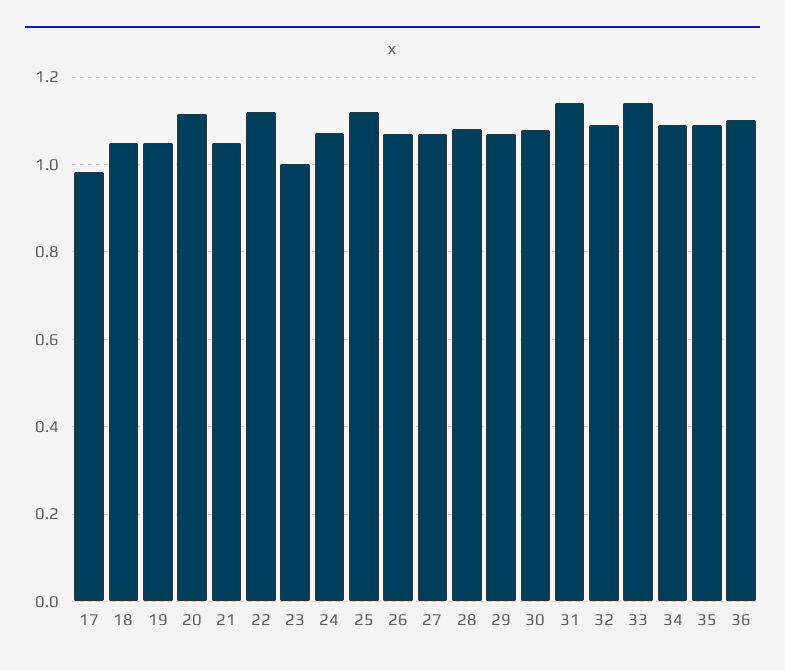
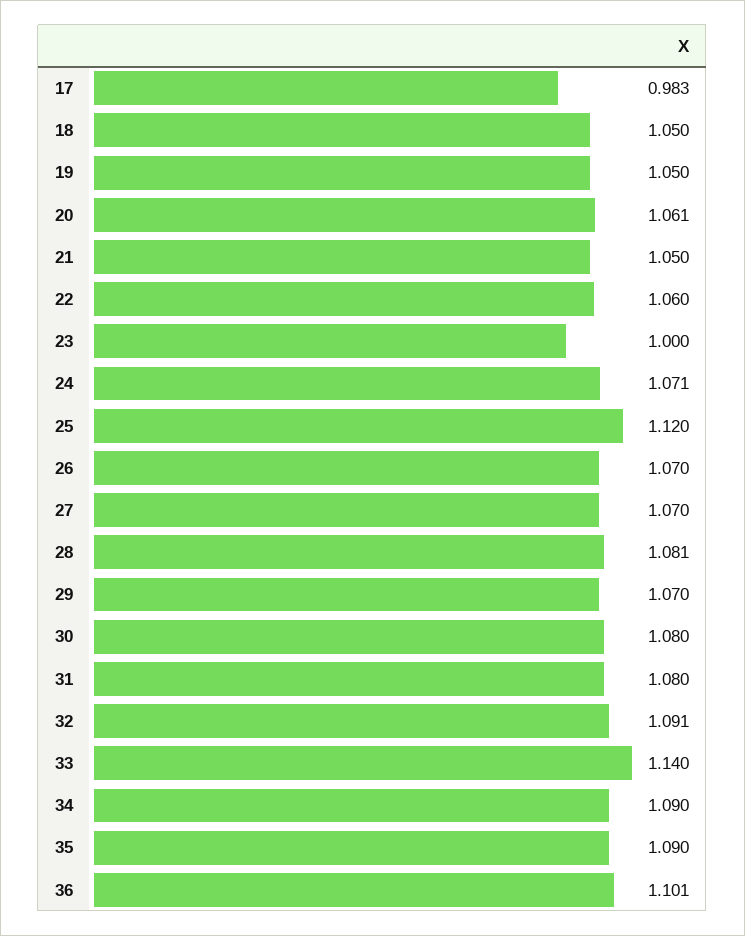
20: 1.12 -> 1.061
22: 1.12 -> 1.06
31: 1.14 -> 1.08

